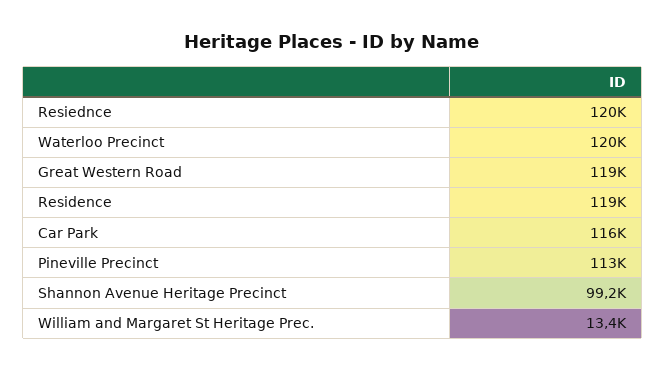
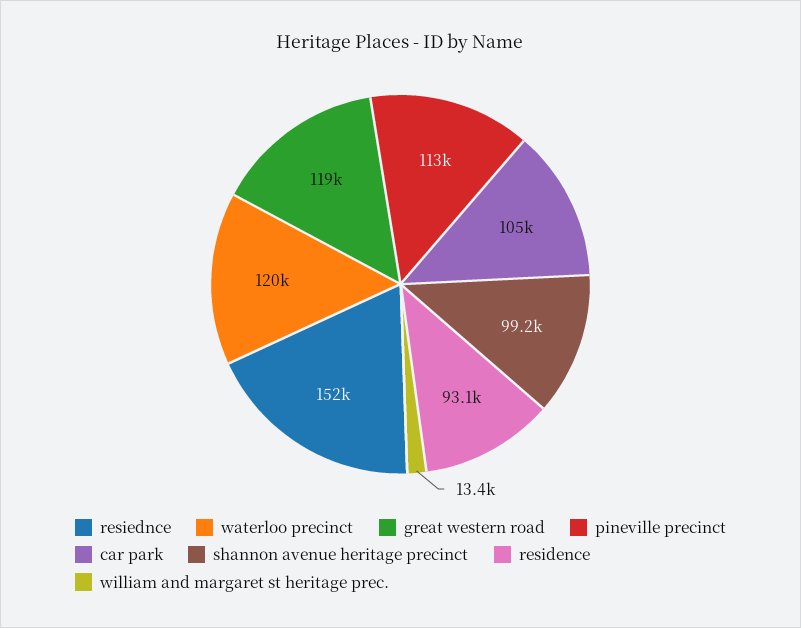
Resiednce: 120000 -> 152000
Residence: 119000 -> 93100
Car Park: 116000 -> 105000

